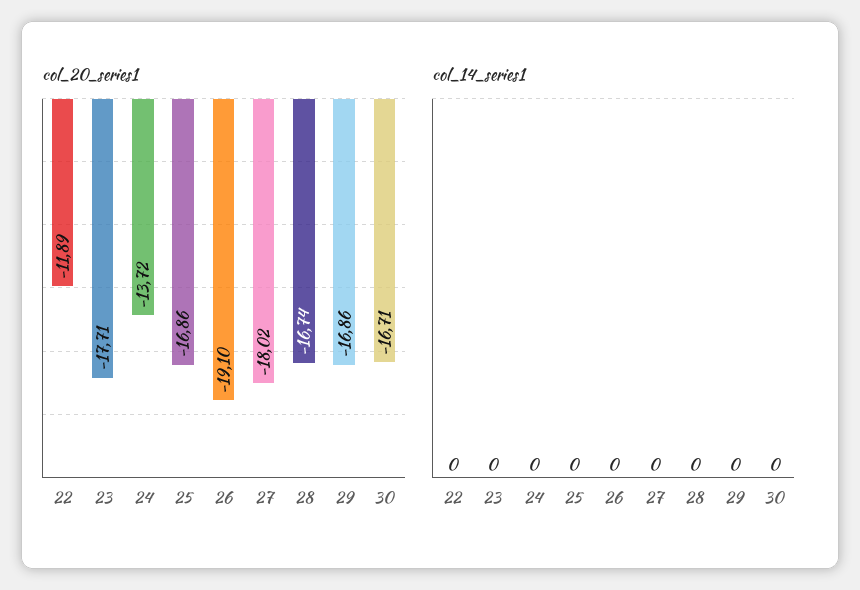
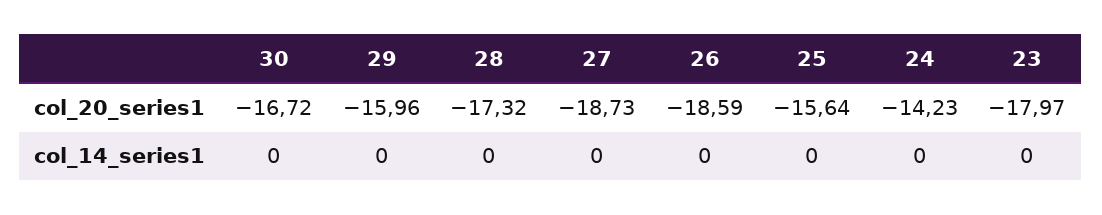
col_20_series1, 22: -11.89 -> none
col_20_series1, 23: -17.71 -> -17.97
col_20_series1, 24: -13.72 -> -14.23
col_20_series1, 25: -16.86 -> -15.64
col_20_series1, 26: -19.1 -> -18.59
col_20_series1, 27: -18.02 -> -18.73
col_20_series1, 28: -16.74 -> -17.32
col_20_series1, 29: -16.86 -> -15.96
col_20_series1, 30: -16.71 -> -16.72
col_14_series1, 22: 0 -> none

